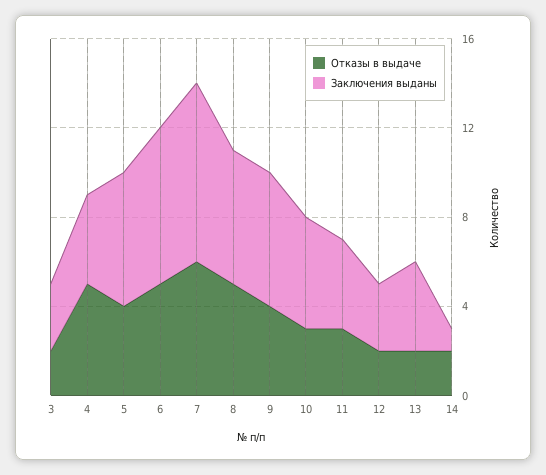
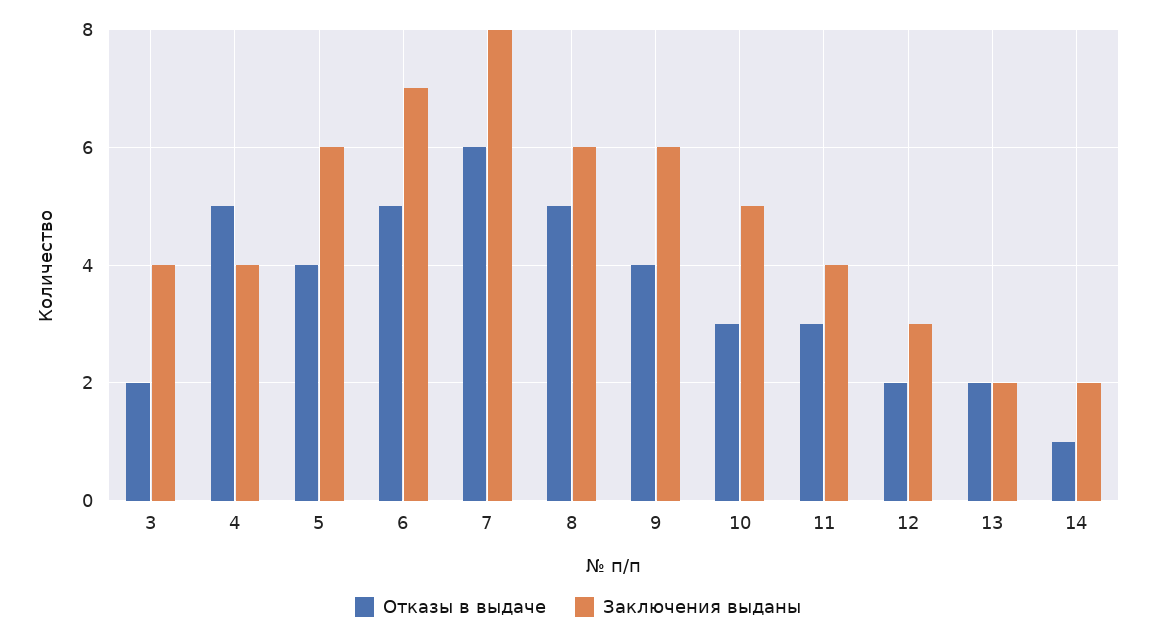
Заключения выданы, 3: 3 -> 4
Заключения выданы, 13: 4 -> 2
Отказы в выдаче, 14: 2 -> 1
Заключения выданы, 14: 1 -> 2

